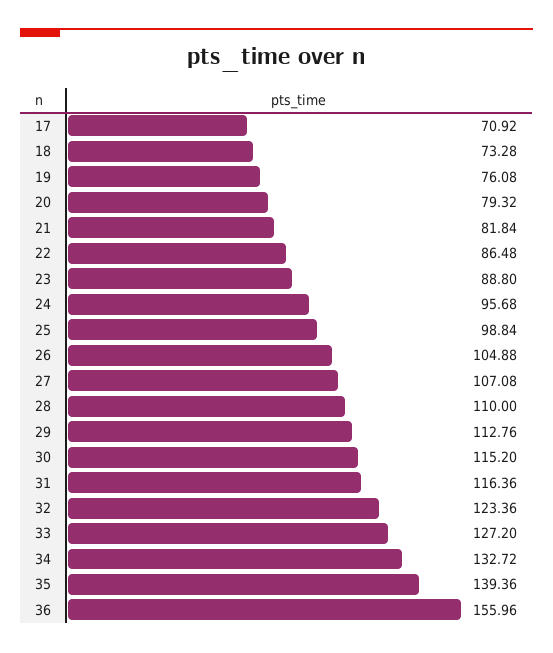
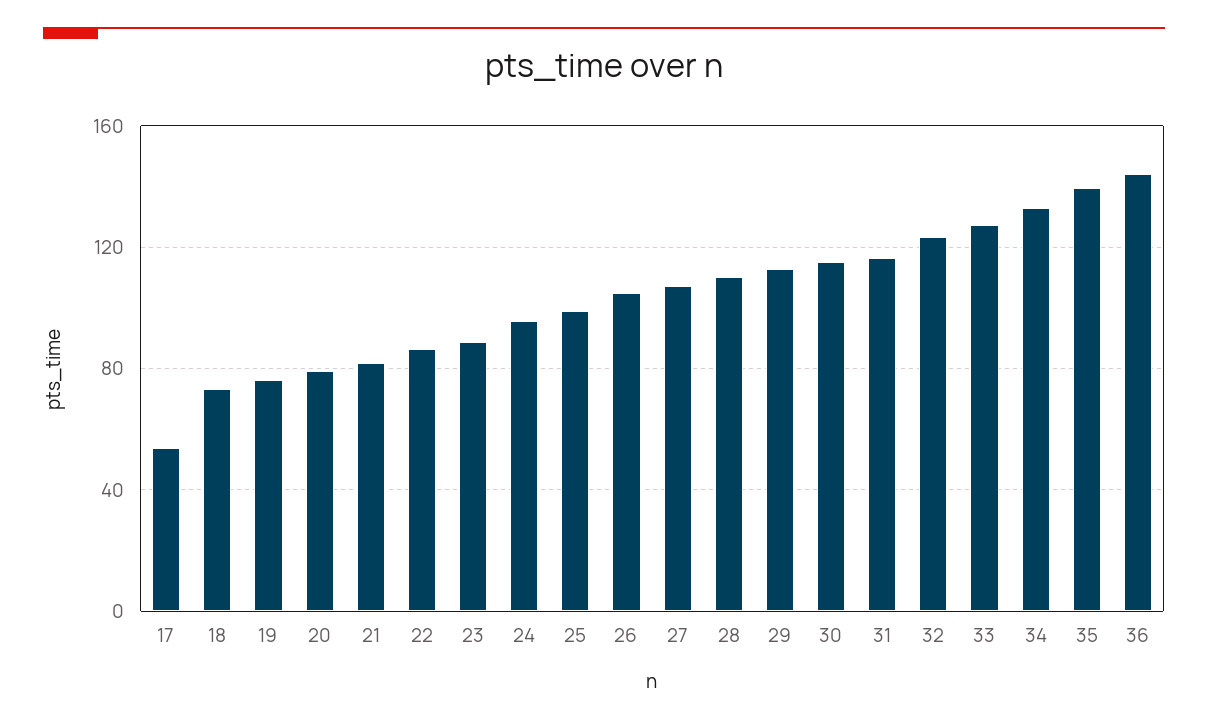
17: 70.92 -> 55
36: 155.96 -> 145

